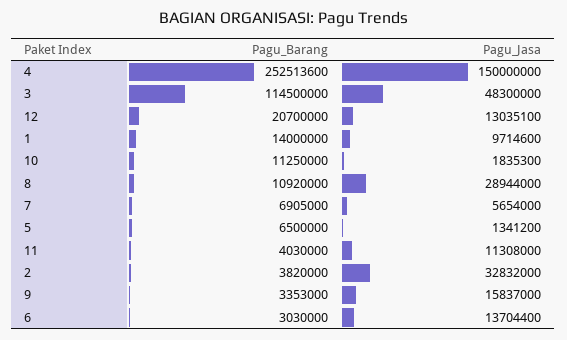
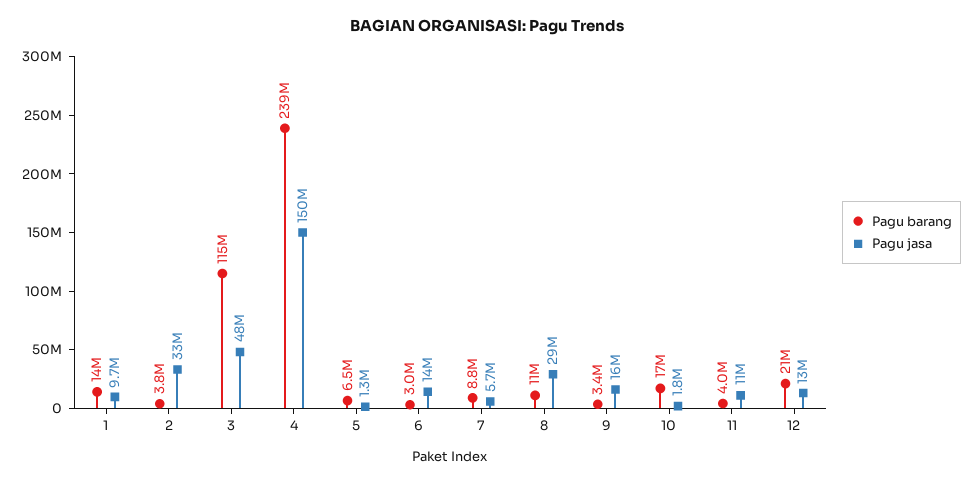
Pagu_Barang, 4: 252513600 -> 239000000
Pagu_Barang, 10: 11250000 -> 17000000
Pagu_Barang, 7: 6905000 -> 8800000

